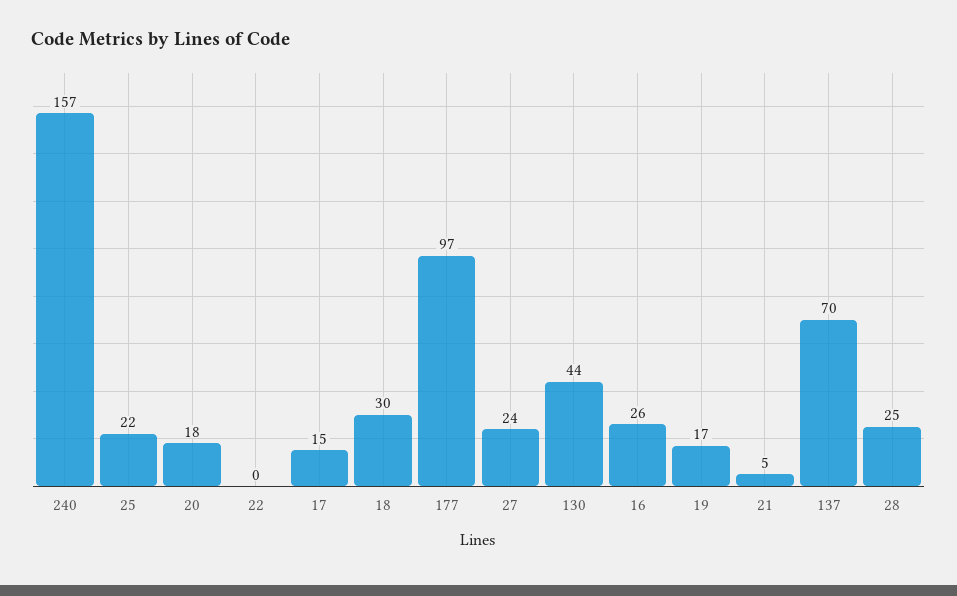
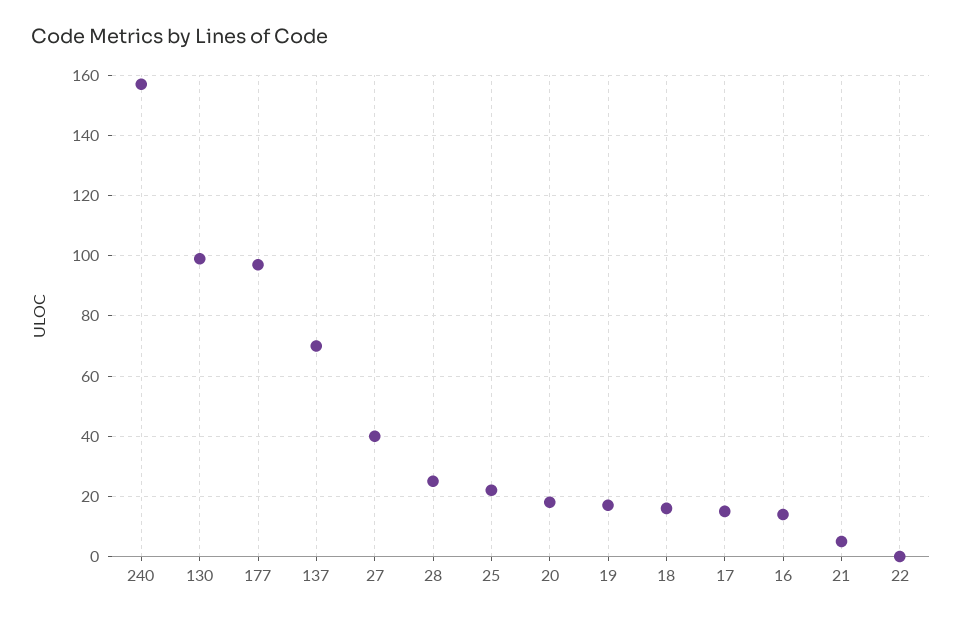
18: 30 -> 15
27: 24 -> 40
130: 44 -> 100
16: 26 -> 15

